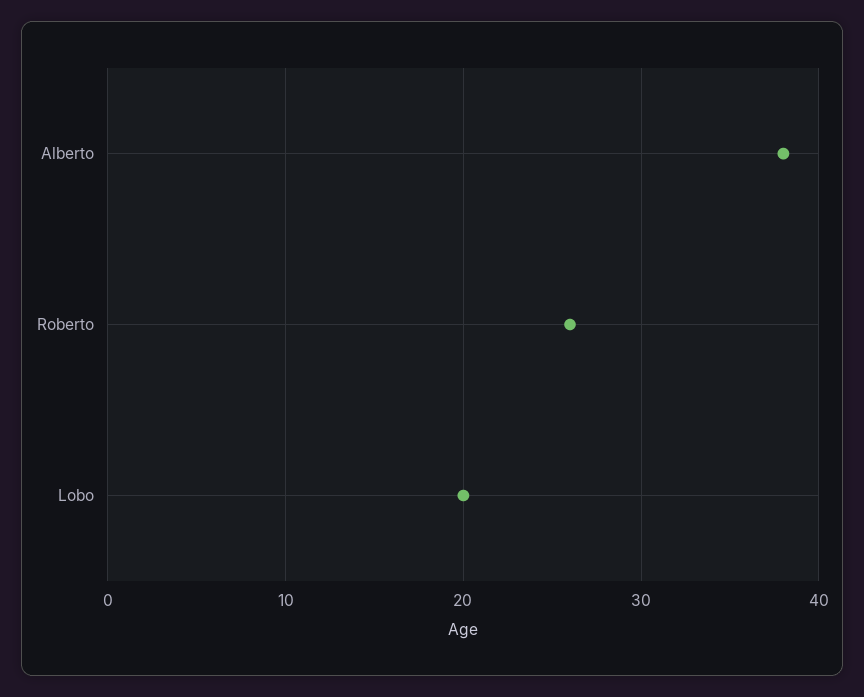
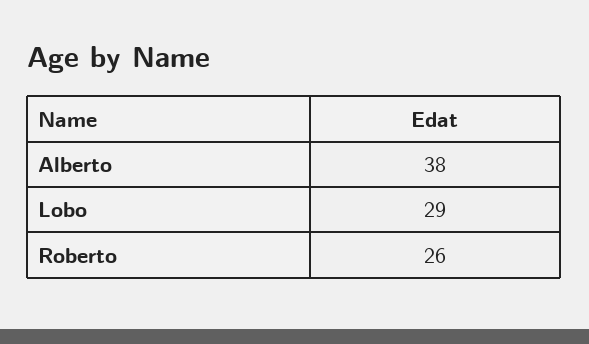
Lobo: 20 -> 29

